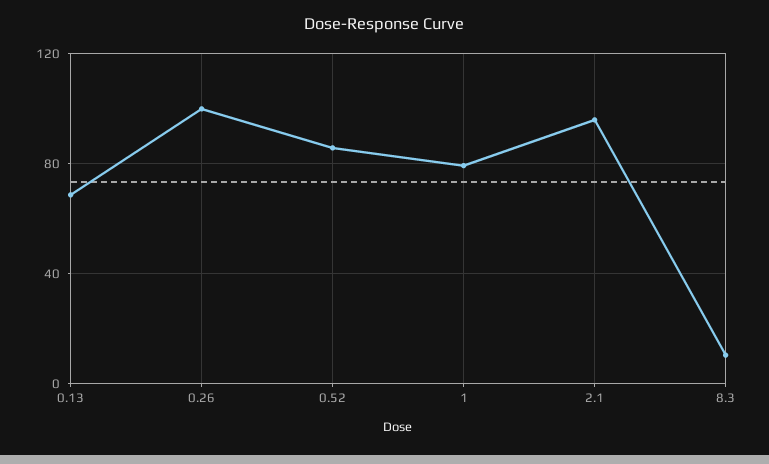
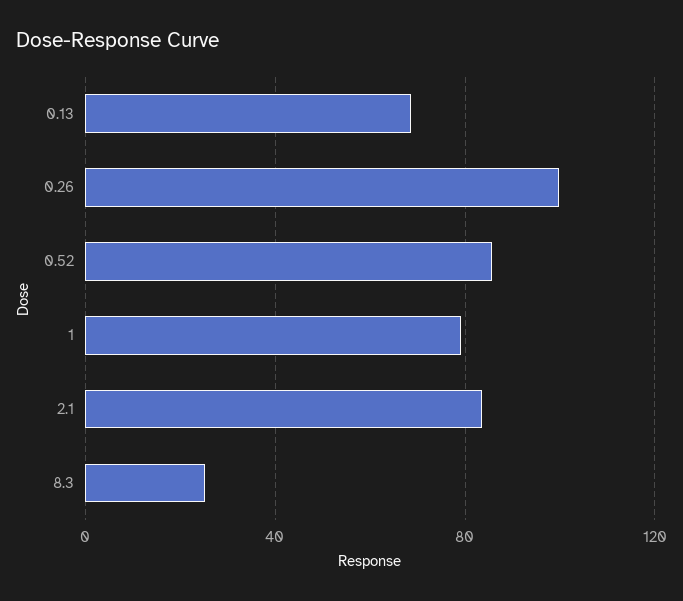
2.1: 95 -> 85
8.3: 10 -> 25

